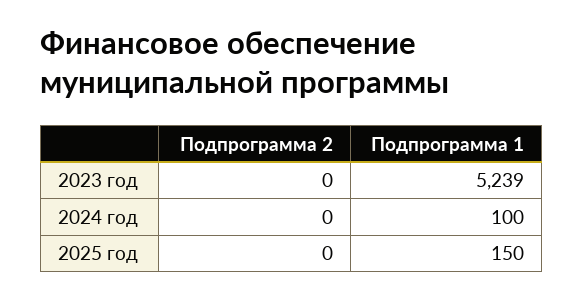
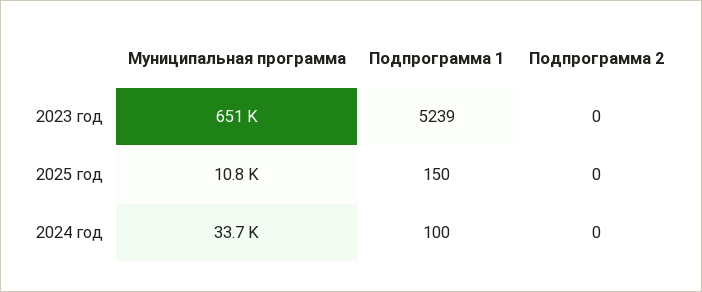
Муниципальная программа, 2023 год: none -> 651000
Муниципальная программа, 2025 год: none -> 10800
Муниципальная программа, 2024 год: none -> 33700

